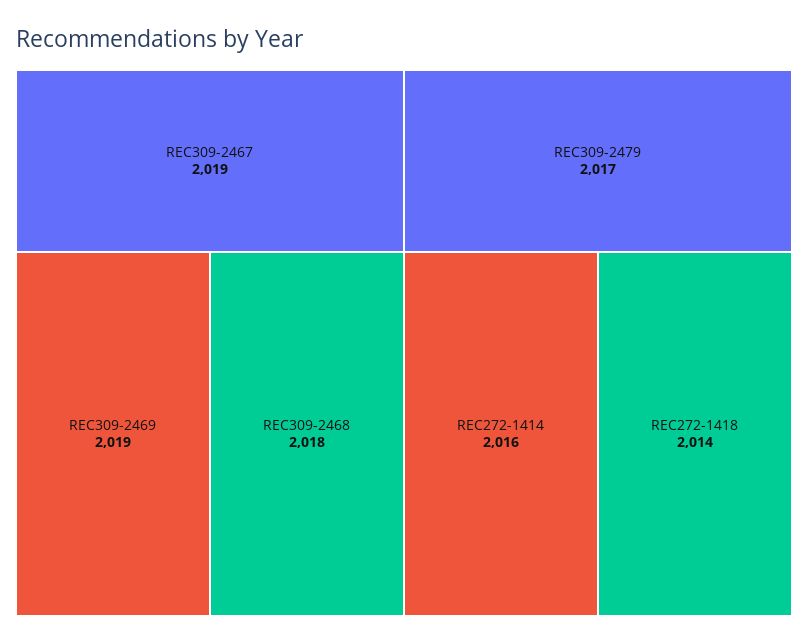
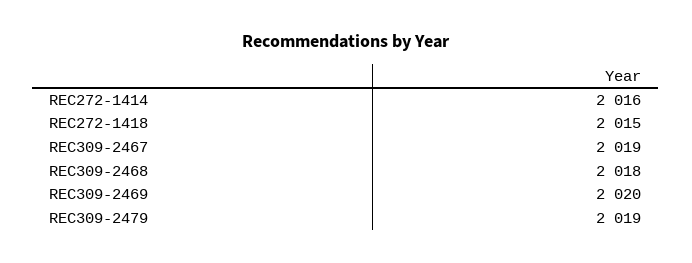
REC309-2469: 2019 -> 2020
REC309-2479: 2017 -> 2019
REC272-1418: 2014 -> 2015

